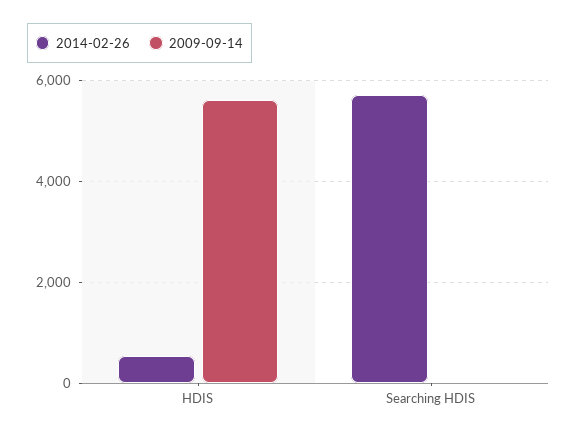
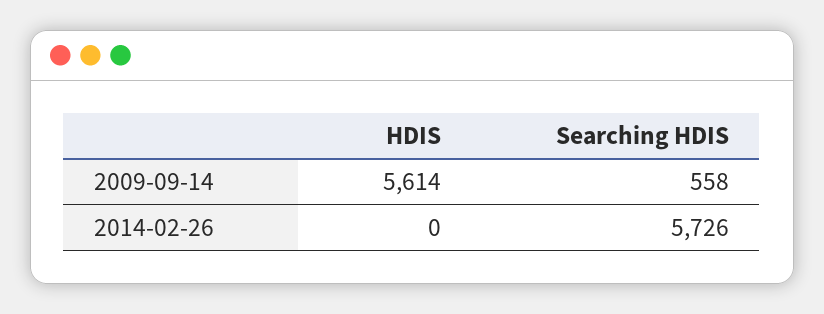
2014-02-26, HDIS: 600 -> 0
2009-09-14, Searching HDIS: 0 -> 558

